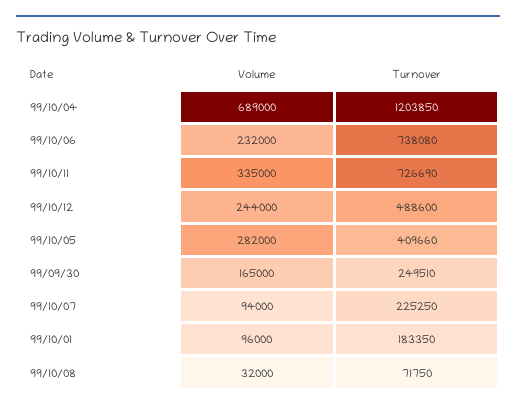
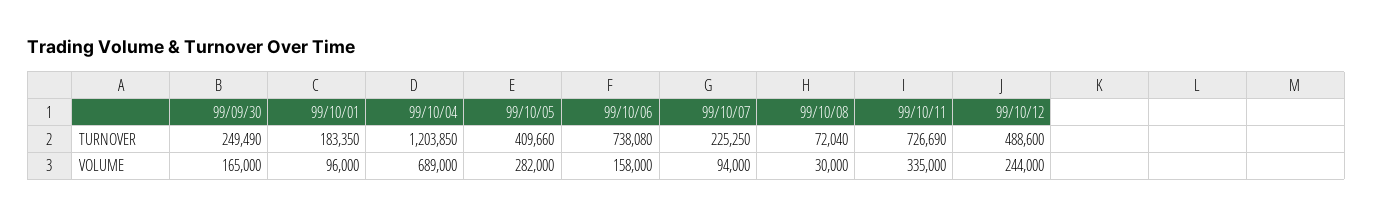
Volume, 99/10/06: 232000 -> 158000
Turnover, 99/09/30: 249510 -> 249490
Volume, 99/10/08: 32000 -> 30000
Turnover, 99/10/08: 71750 -> 72040

